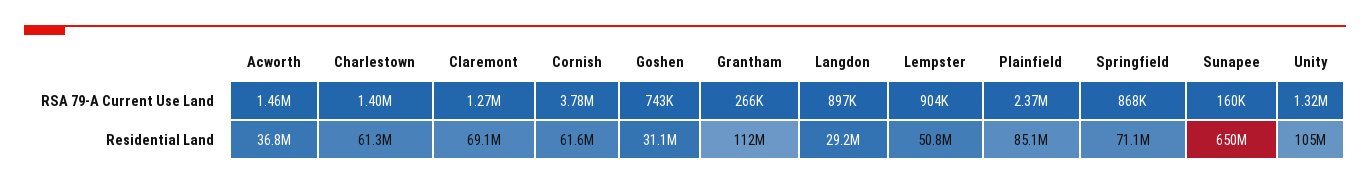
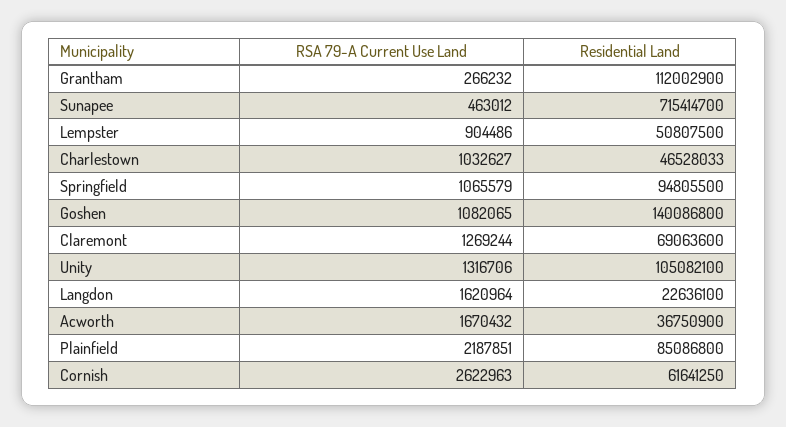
Acworth, RSA 79-A Current Use Land: 1460000 -> 1670432
Charlestown, RSA 79-A Current Use Land: 1400000 -> 1032627
Cornish, RSA 79-A Current Use Land: 3780000 -> 2622963
Goshen, RSA 79-A Current Use Land: 743000 -> 1082065
Langdon, RSA 79-A Current Use Land: 897000 -> 1620964
Plainfield, RSA 79-A Current Use Land: 2370000 -> 2187851
Springfield, RSA 79-A Current Use Land: 868000 -> 1065579
Sunapee, RSA 79-A Current Use Land: 160000 -> 463012
Charlestown, Residential Land: 61300000 -> 46528033
Goshen, Residential Land: 31100000 -> 140086800
Langdon, Residential Land: 29200000 -> 22636100
Springfield, Residential Land: 71100000 -> 94805500
Sunapee, Residential Land: 650000000 -> 715414700

